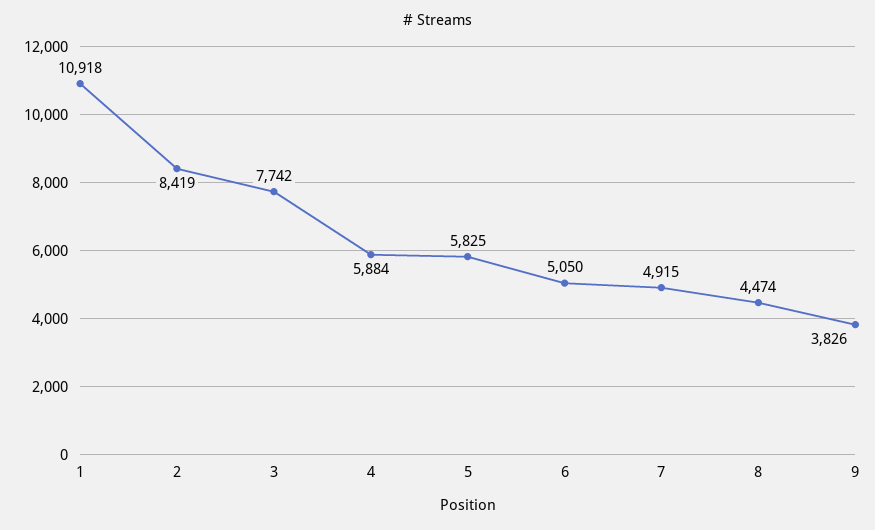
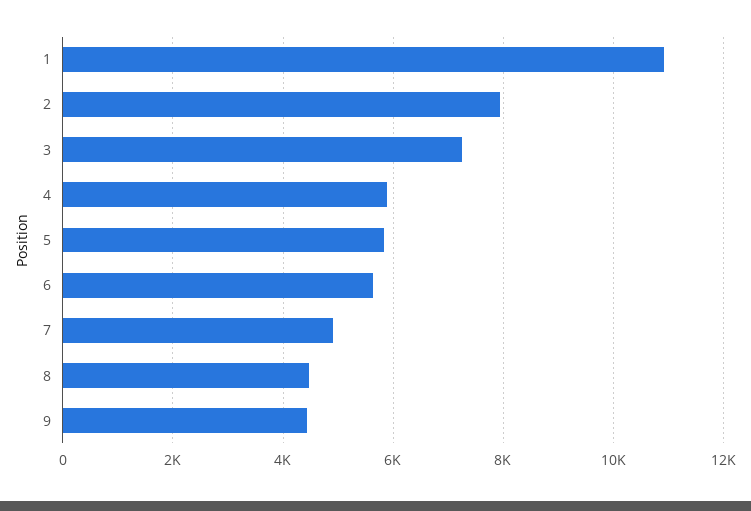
2: 8419 -> 8000
3: 7742 -> 7200
6: 5050 -> 5600
9: 3826 -> 4400

